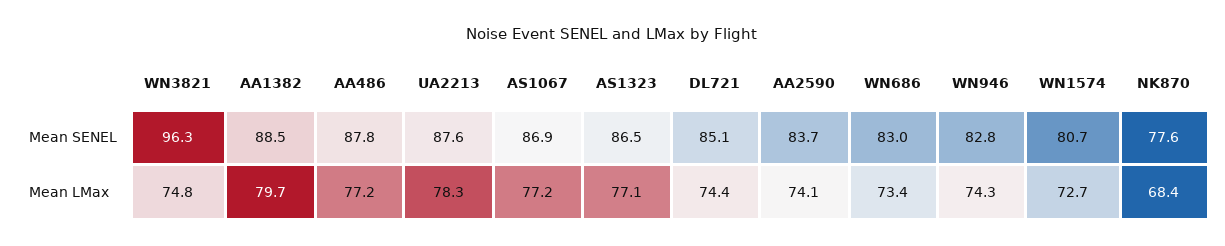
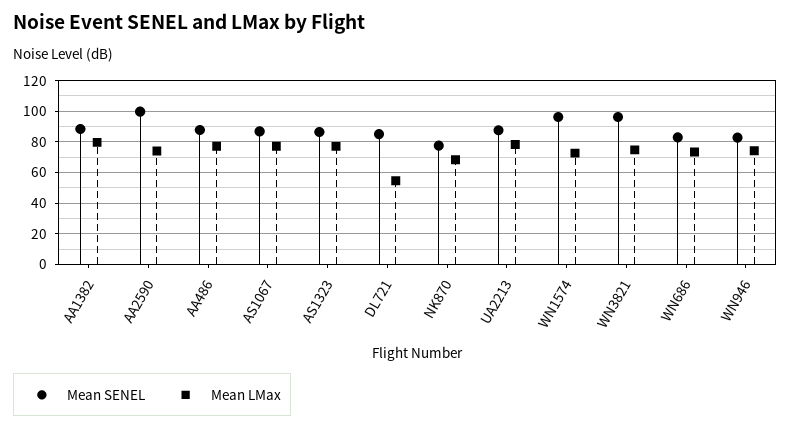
Mean SENEL, AA2590: 83.7 -> 100
Mean SENEL, WN1574: 80.7 -> 95
Mean LMax, DL721: 74.4 -> 55

